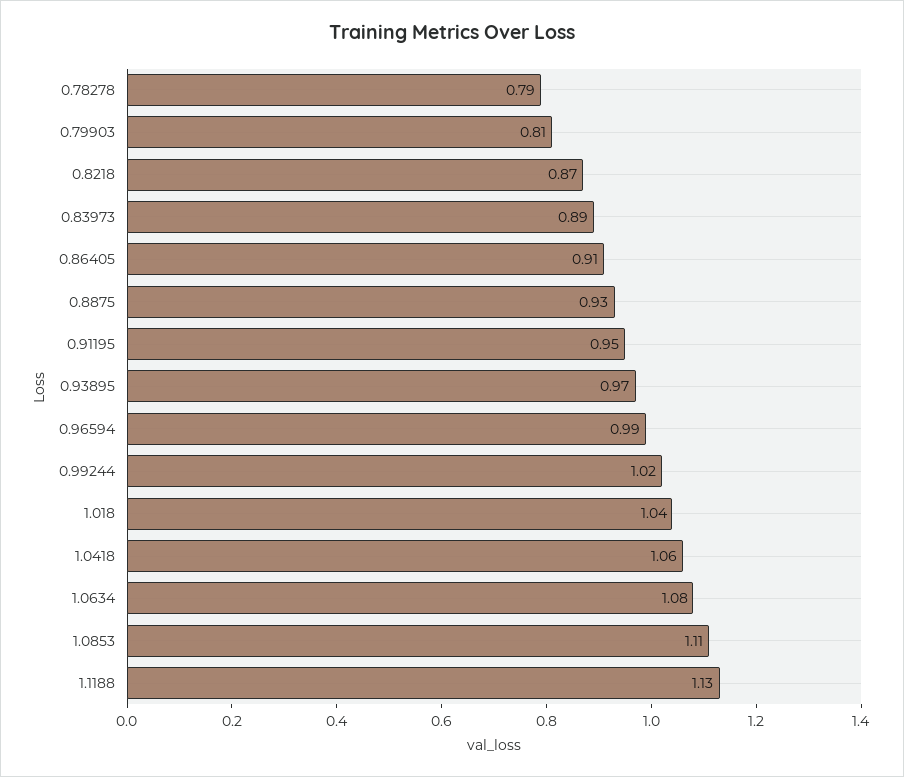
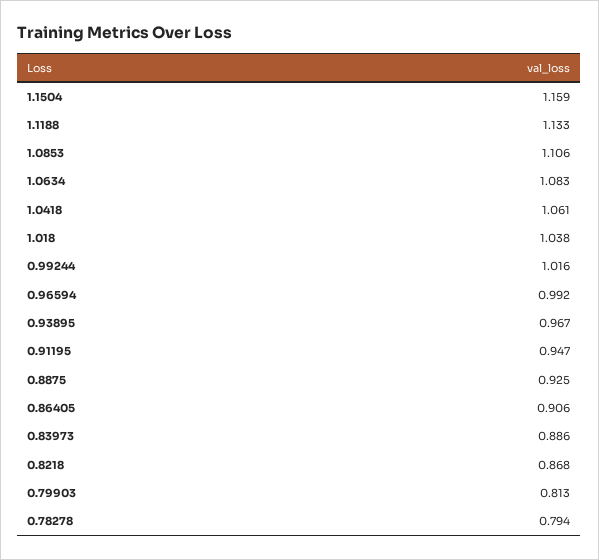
1.1504: none -> 1.159

